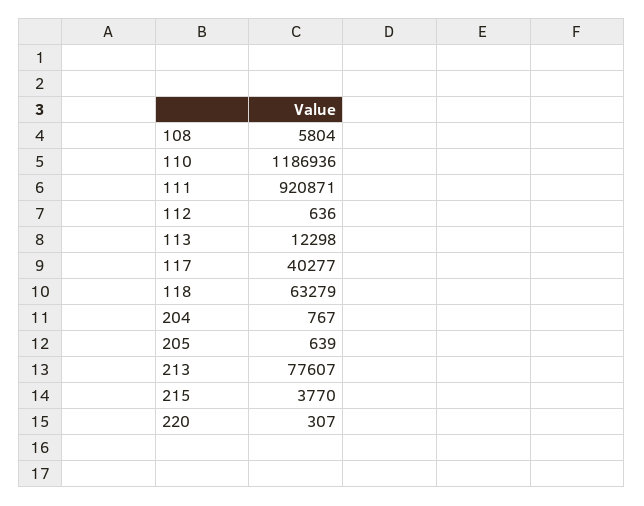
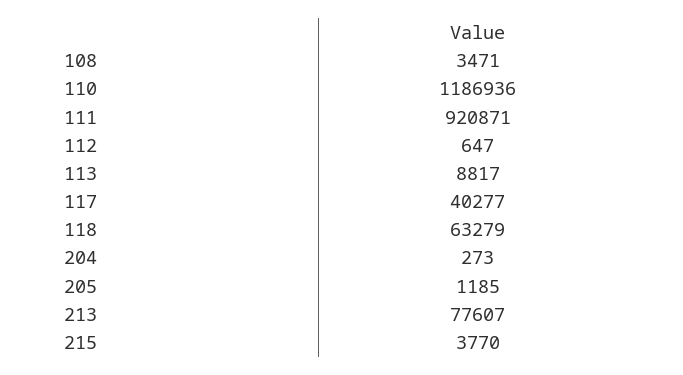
108: 5804 -> 3471
112: 636 -> 647
113: 12298 -> 8817
204: 767 -> 273
205: 639 -> 1185
220: 307 -> none

